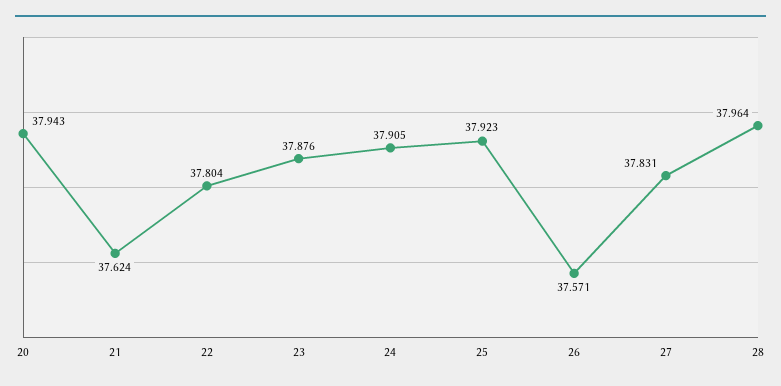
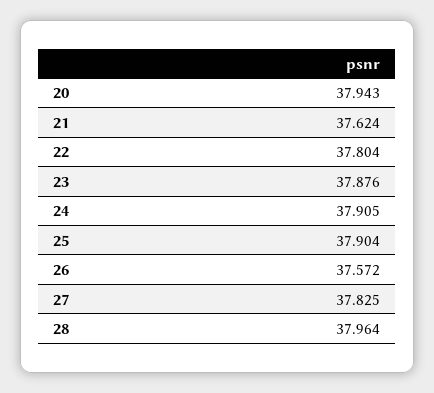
25: 37.923 -> 37.904
26: 37.571 -> 37.572
27: 37.831 -> 37.825

